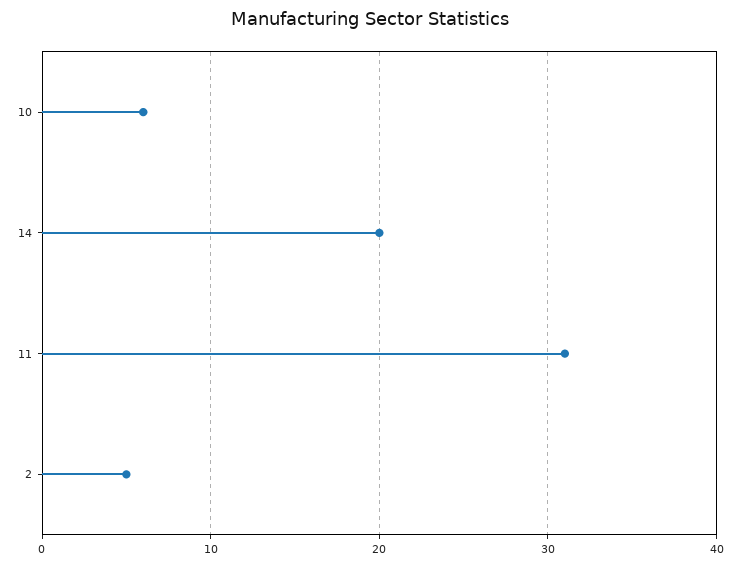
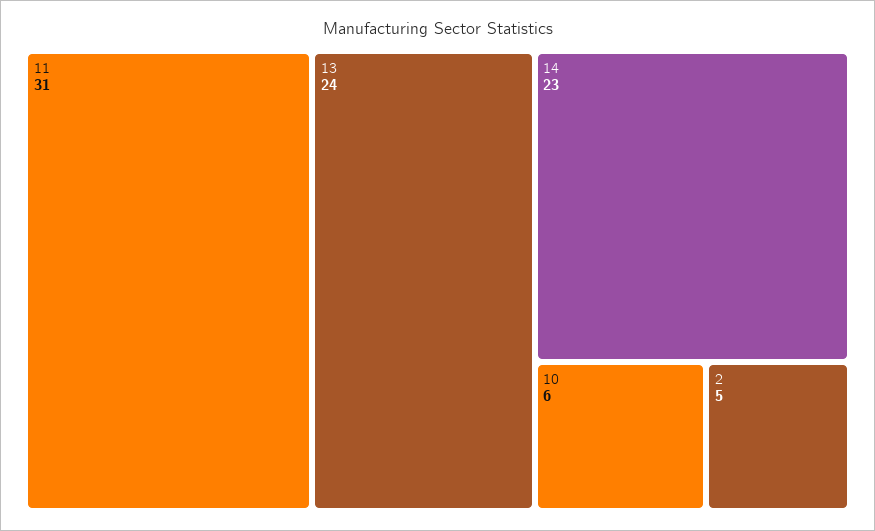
14: 20 -> 23
13: none -> 24

